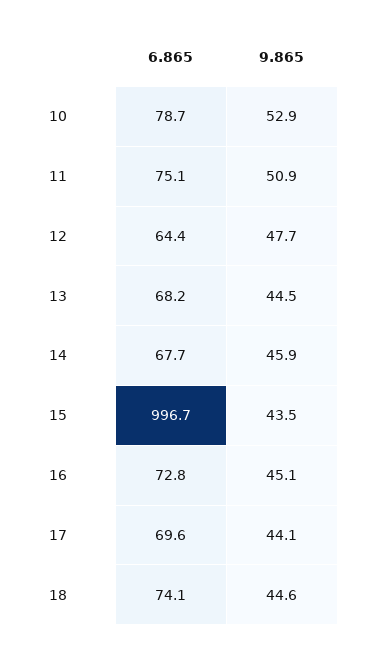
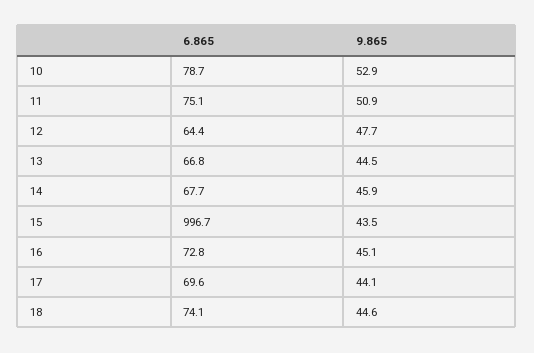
6.865, 13: 68.2 -> 66.8

